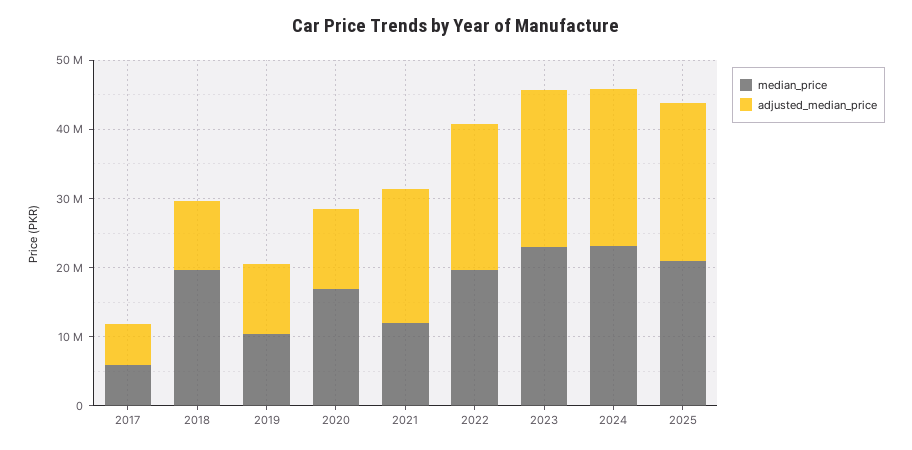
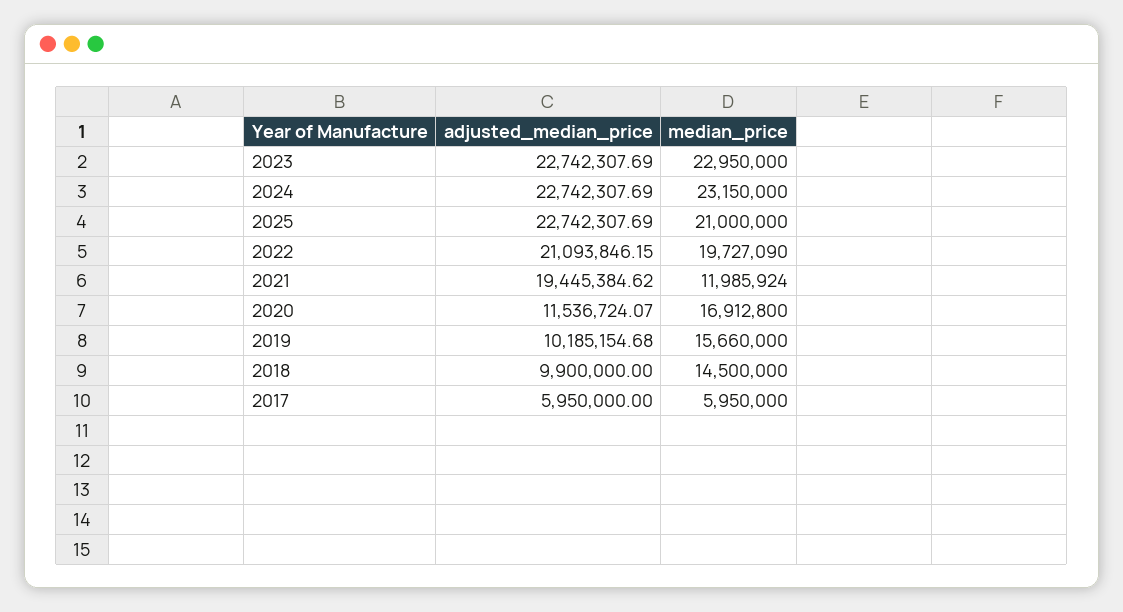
median_price, 2018: 20000000 -> 14500000
median_price, 2019: 10000000 -> 15660000

